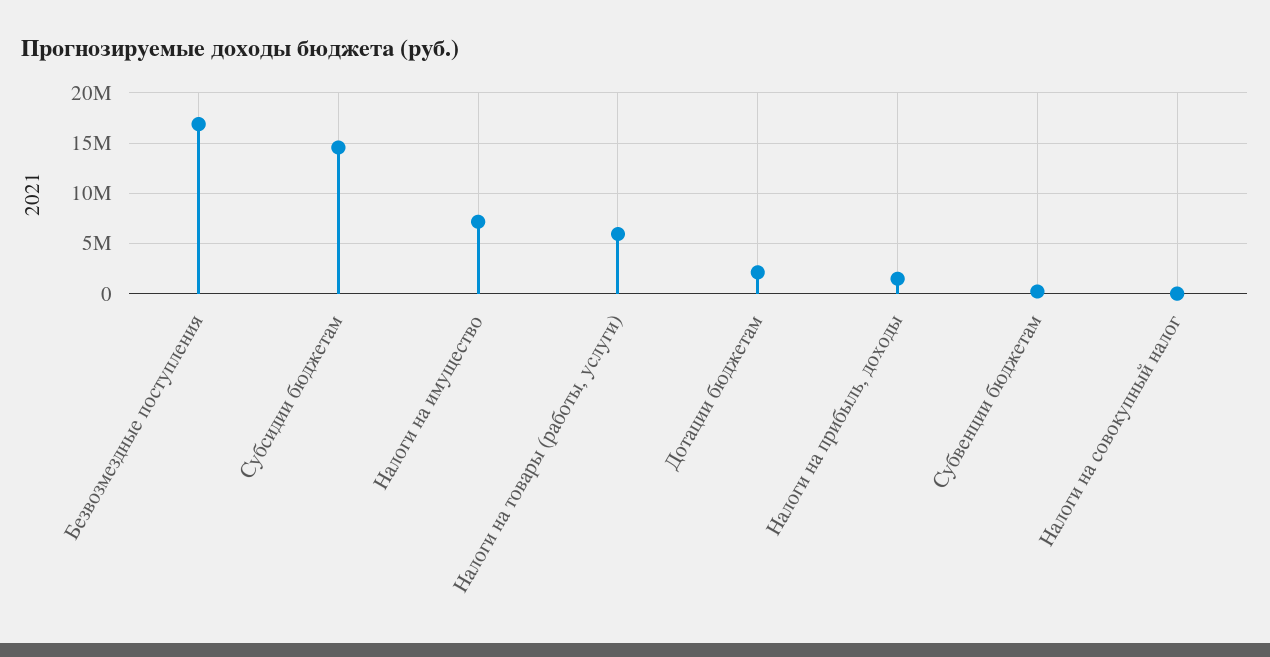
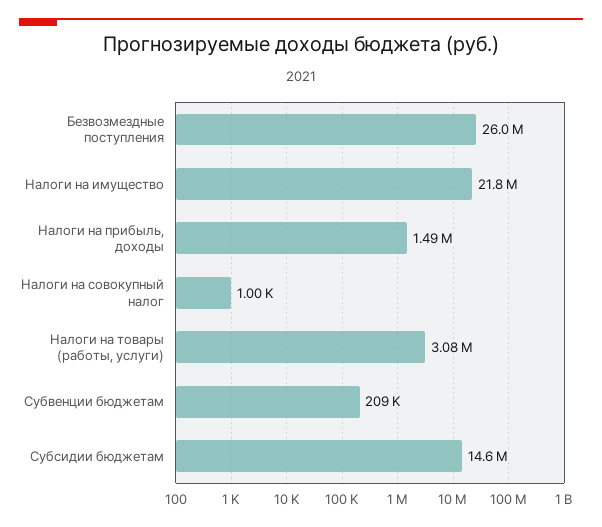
Безвозмездные поступления: 17000000 -> 26000000
Налоги на имущество: 7000000 -> 21800000
Налоги на товары (работы, услуги): 6000000 -> 3080000
Дотации бюджетам: 2000000 -> none

